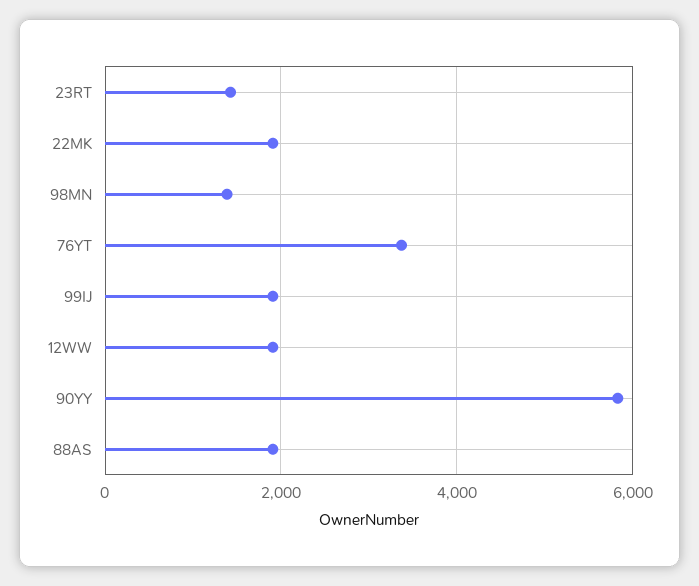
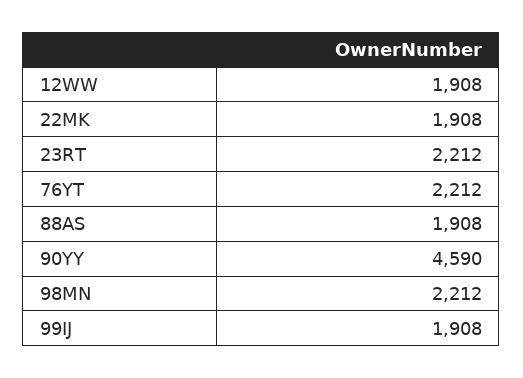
23RT: 1400 -> 2212
98MN: 1400 -> 2212
76YT: 3400 -> 2212
90YY: 5800 -> 4590

